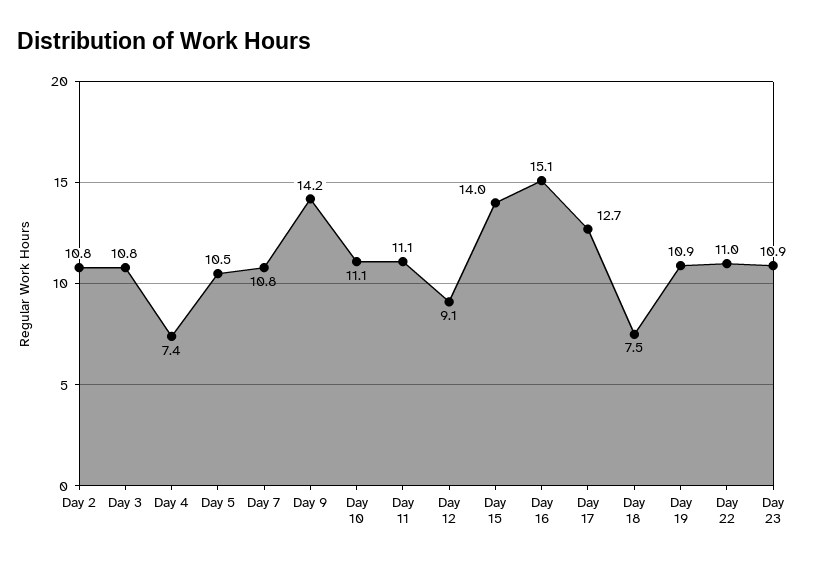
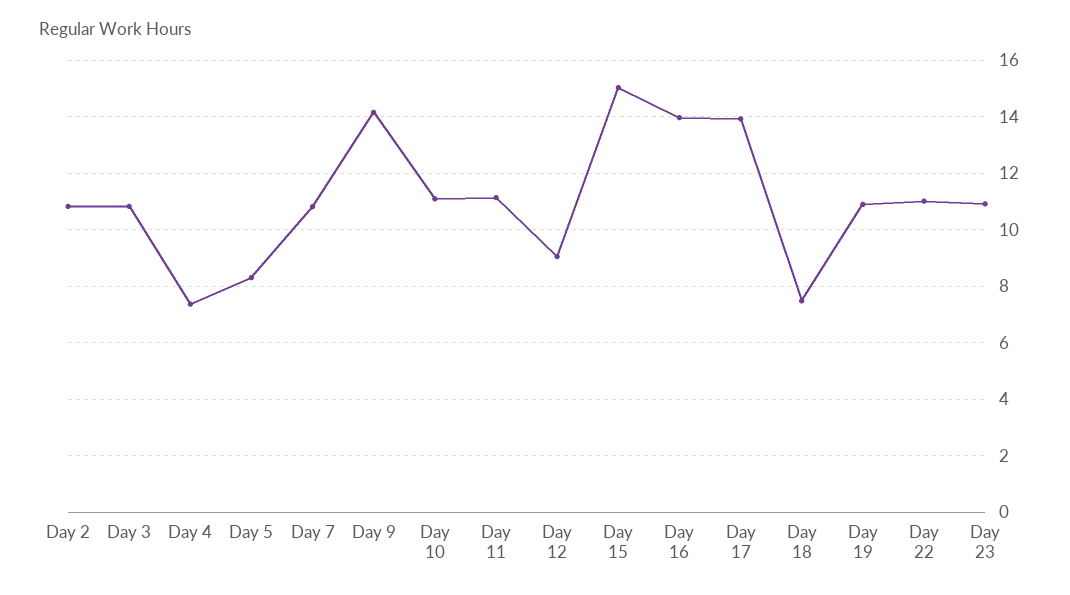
Day 5: 10.5 -> 8.25
Day 15: 14 -> 15
Day 16: 15.1 -> 14
Day 17: 12.7 -> 14

